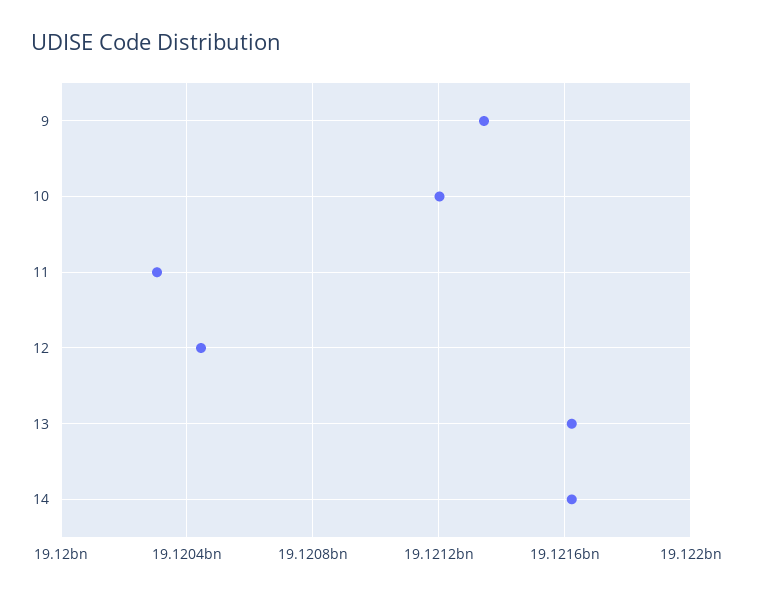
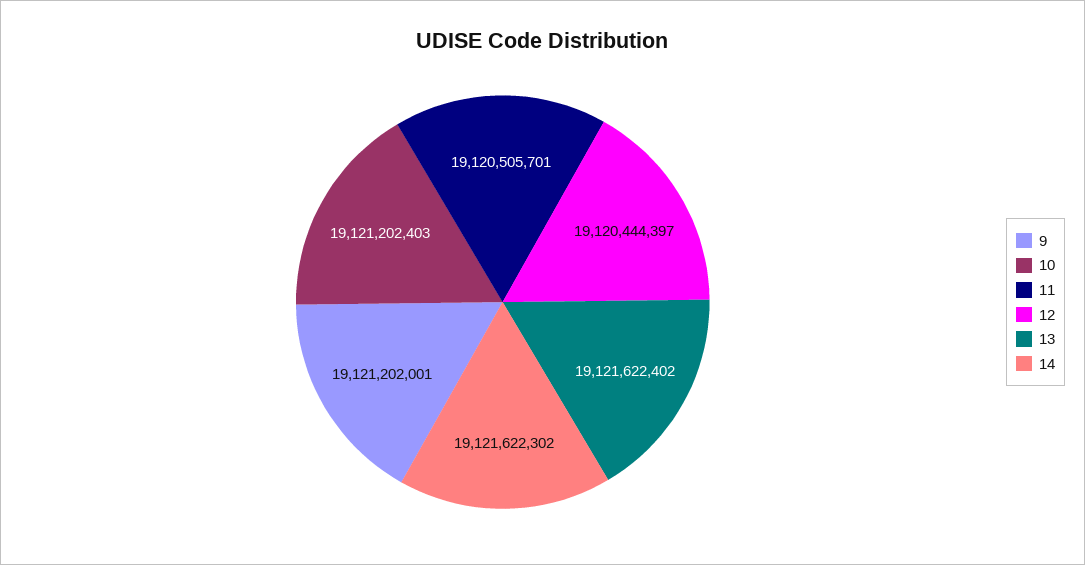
9: 19121350000 -> 19121202001
11: 19120300000 -> 19120505701

